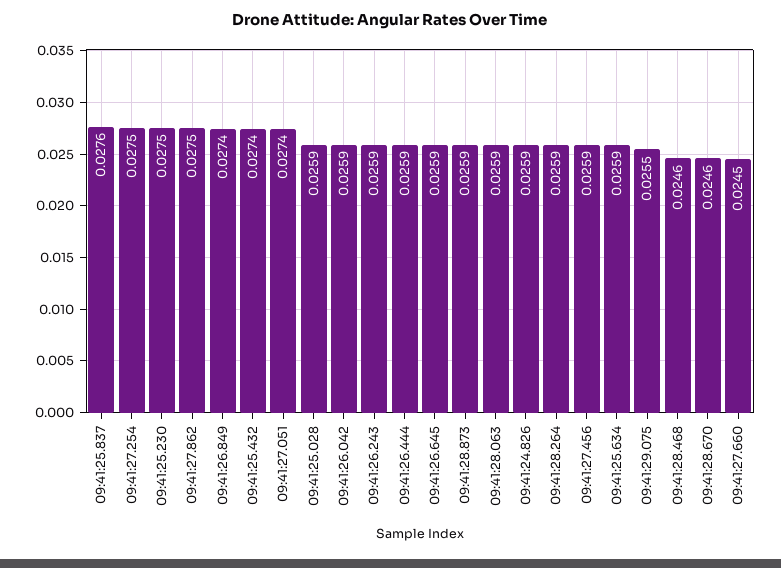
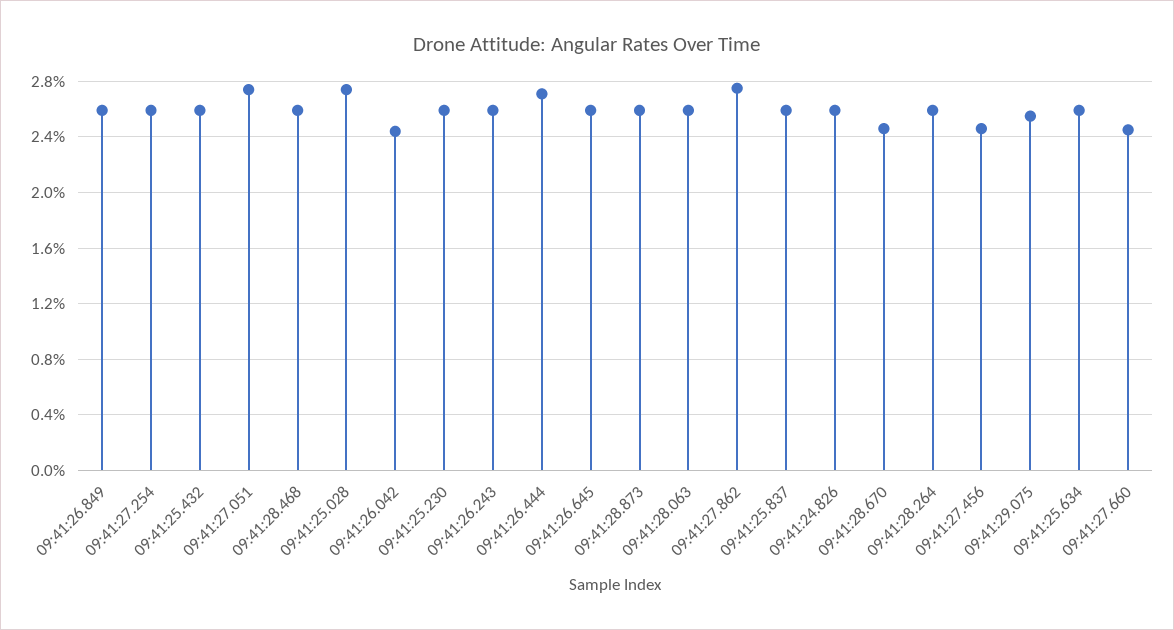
09:41:25.837: 0.0276 -> 0.026
09:41:27.254: 0.0275 -> 0.026
09:41:25.230: 0.0275 -> 0.026
09:41:26.849: 0.0274 -> 0.026
09:41:25.432: 0.0274 -> 0.026
09:41:25.028: 0.0259 -> 0.0275
09:41:26.042: 0.0259 -> 0.0245
09:41:26.444: 0.0259 -> 0.027
09:41:27.456: 0.0259 -> 0.0245
09:41:28.468: 0.0246 -> 0.026

